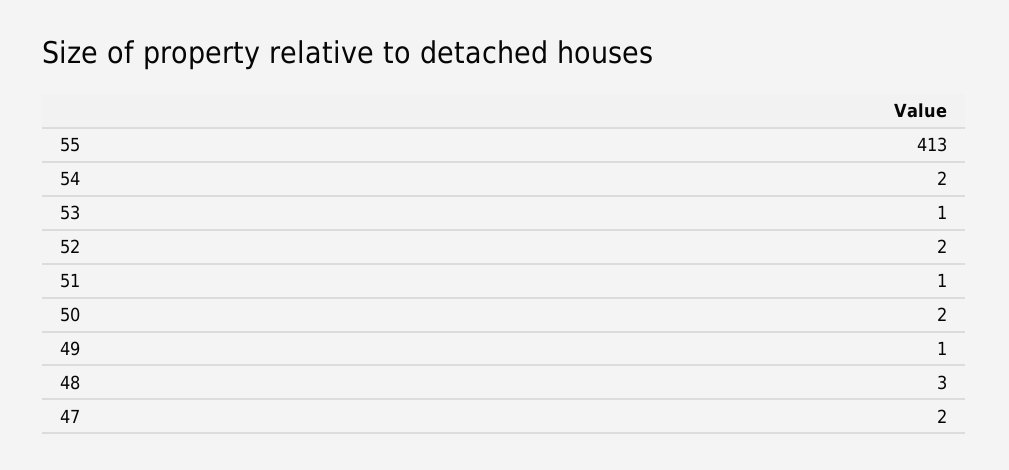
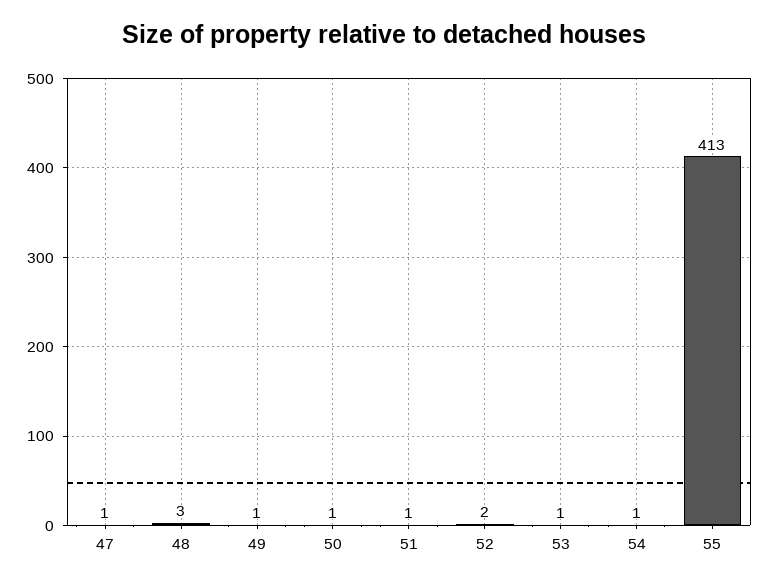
54: 2 -> 1
50: 2 -> 1
47: 2 -> 1

